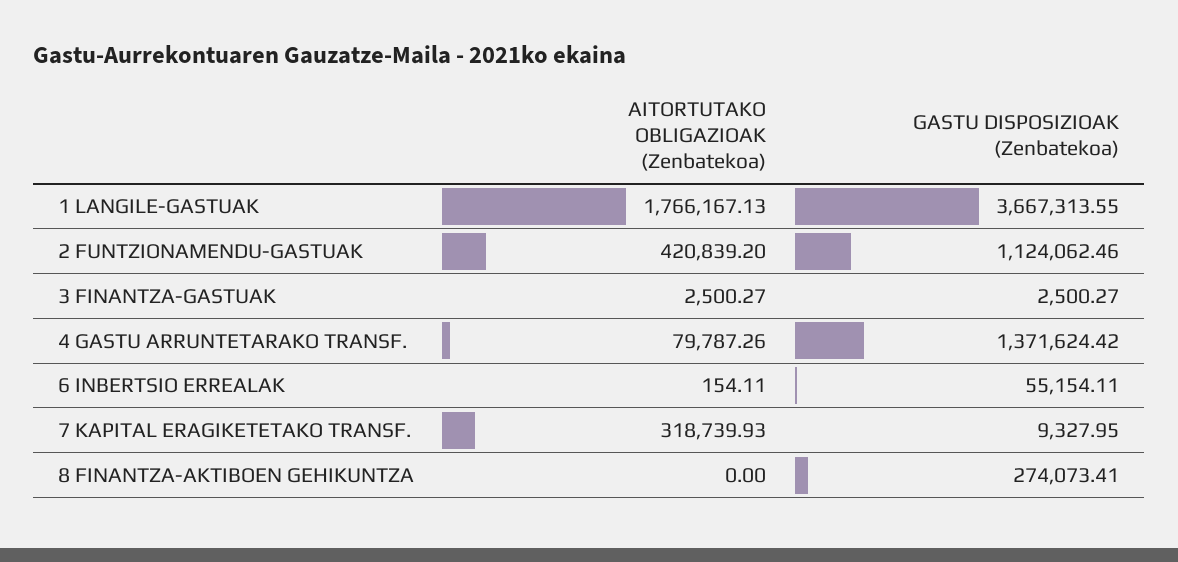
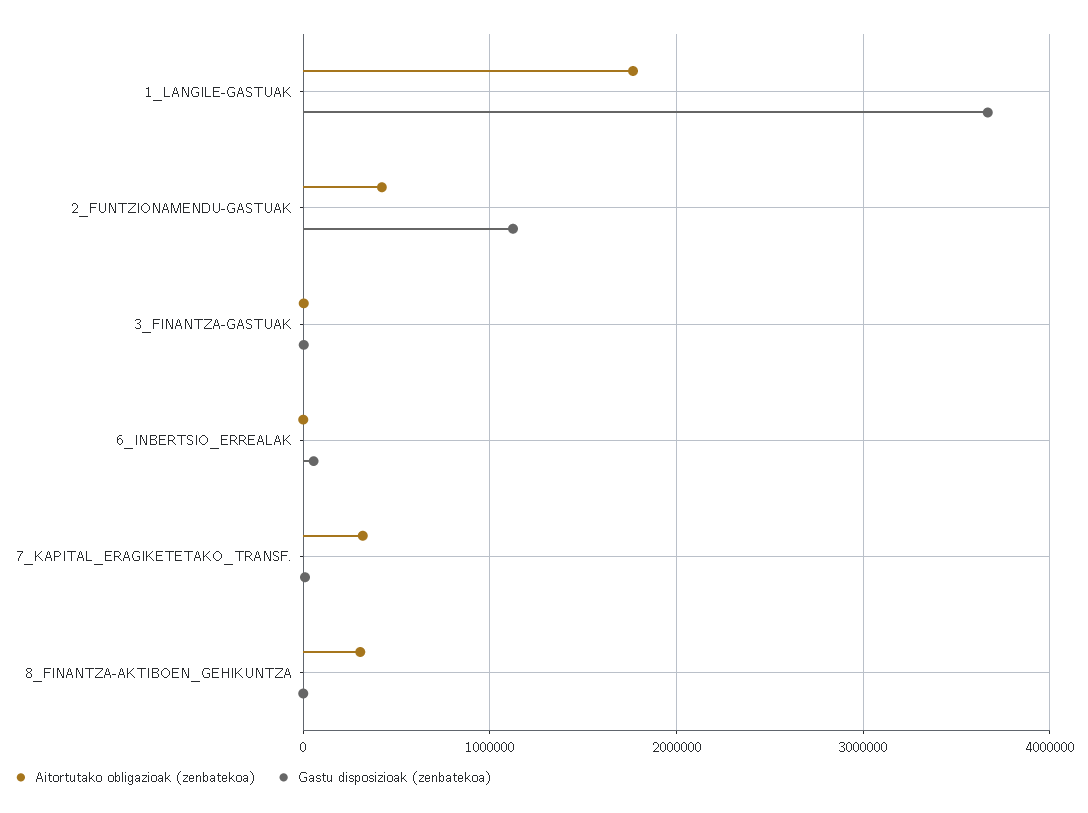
AITORTUTAKO OBLIGAZIOAK (Zenbatekoa), 4 GASTU ARRUNTETARAKO TRANSF.: 79787.26 -> none
GASTU DISPOSIZIOAK (Zenbatekoa), 4 GASTU ARRUNTETARAKO TRANSF.: 1371624.42 -> none
AITORTUTAKO OBLIGAZIOAK (Zenbatekoa), 8 FINANTZA-AKTIBOEN GEHIKUNTZA: 0 -> 300000
GASTU DISPOSIZIOAK (Zenbatekoa), 8 FINANTZA-AKTIBOEN GEHIKUNTZA: 274073.41 -> 0

